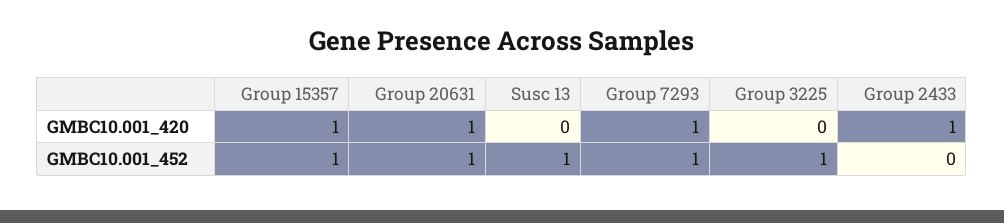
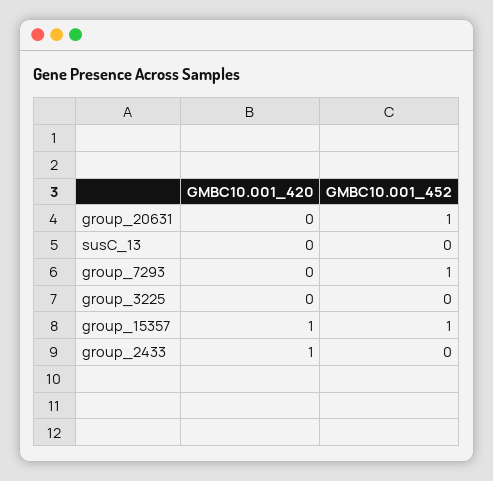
Group 20631, GMBC10.001_420: 1 -> 0
Group 7293, GMBC10.001_420: 1 -> 0
Susc 13, GMBC10.001_452: 1 -> 0
Group 3225, GMBC10.001_452: 1 -> 0

